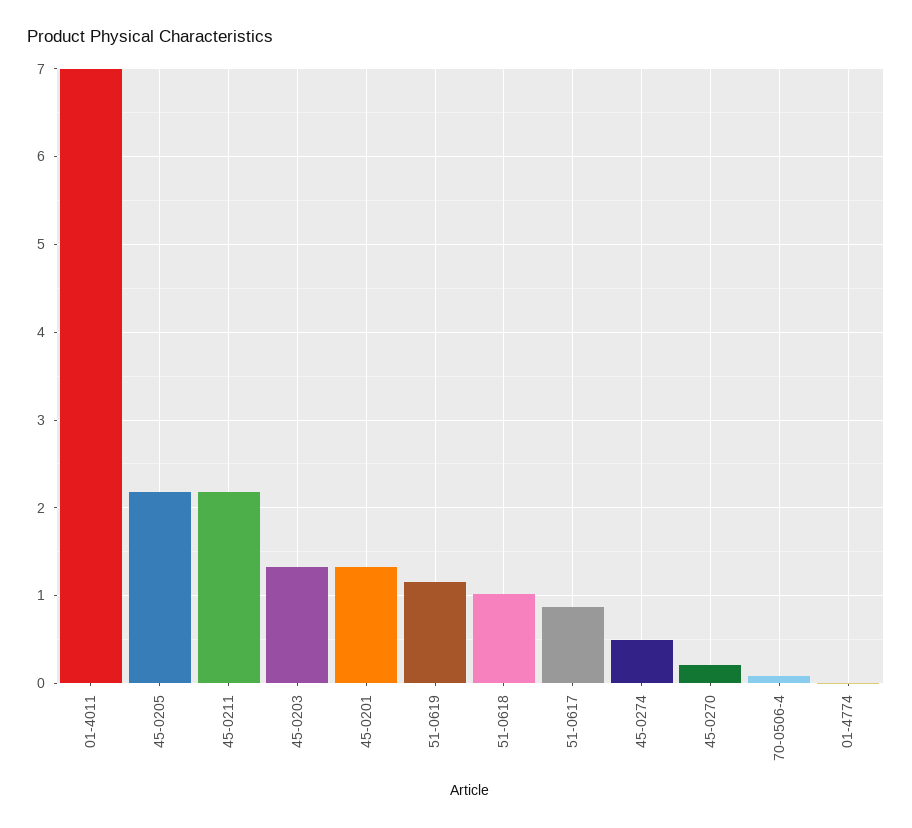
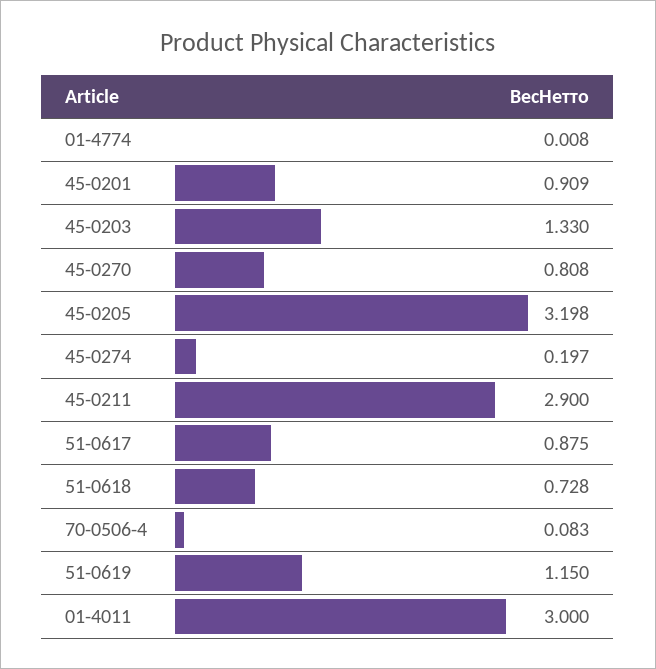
01-4011: 7 -> 3
45-0205: 2.2 -> 3.198
45-0211: 2.2 -> 2.9
45-0201: 1.3 -> 0.909
51-0618: 1 -> 0.728
45-0274: 0.5 -> 0.197
45-0270: 0.2 -> 0.808

